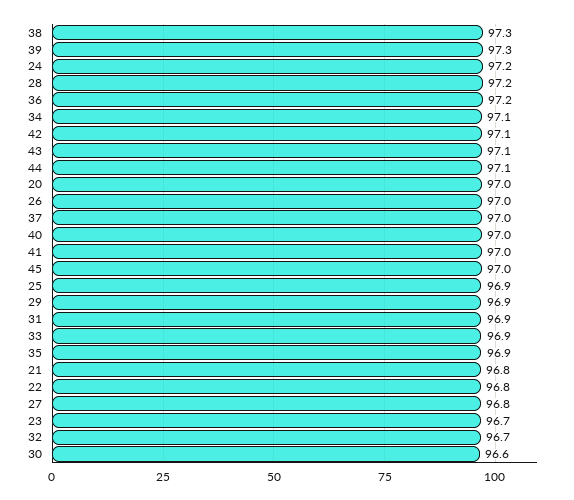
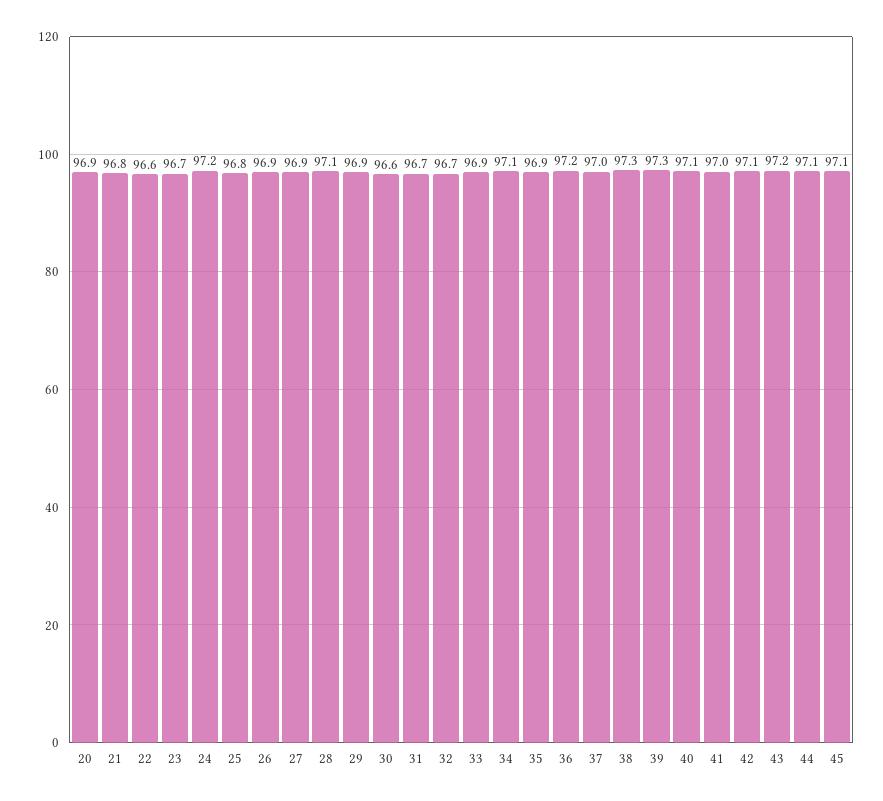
28: 97.2 -> 97.1
43: 97.1 -> 97.2
20: 97 -> 96.9
26: 97 -> 96.9
40: 97 -> 97.1
45: 97 -> 97.1
25: 96.9 -> 96.8
31: 96.9 -> 96.7
22: 96.8 -> 96.6
27: 96.8 -> 96.9

